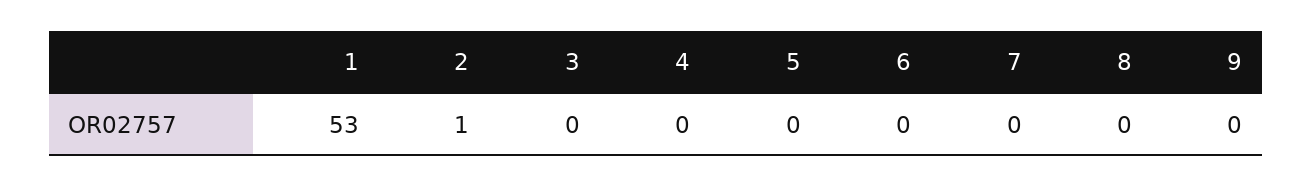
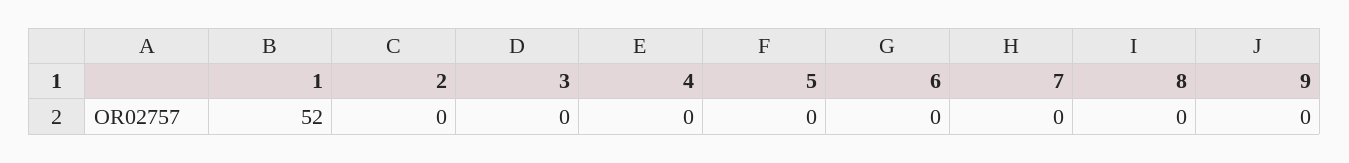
1: 53 -> 52
2: 1 -> 0

